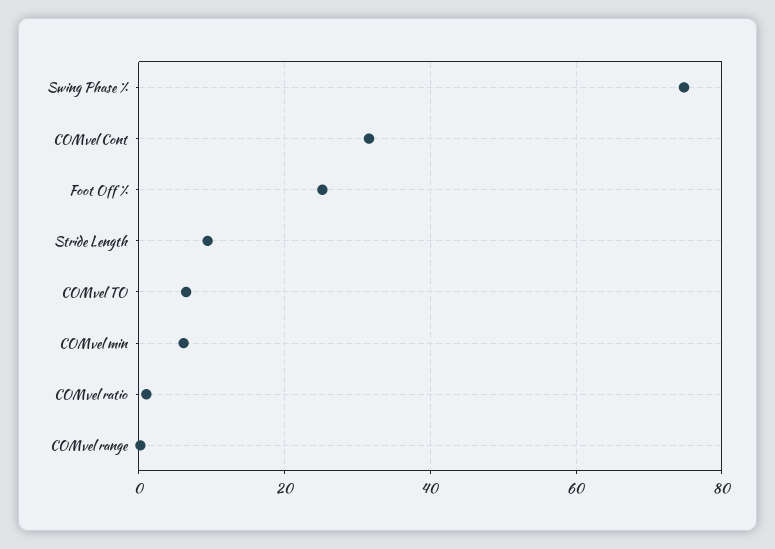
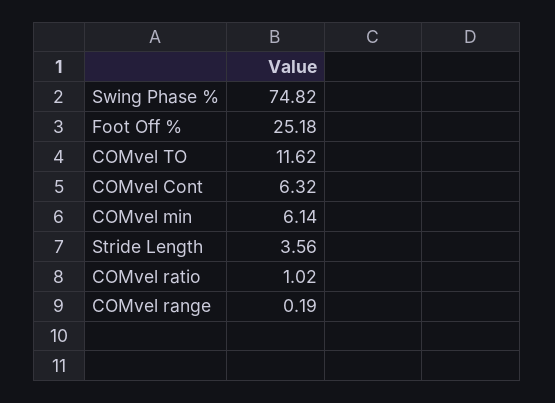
COMvel Cont: 32 -> 6.32
Stride Length: 10 -> 3.56
COMvel TO: 6 -> 11.62

